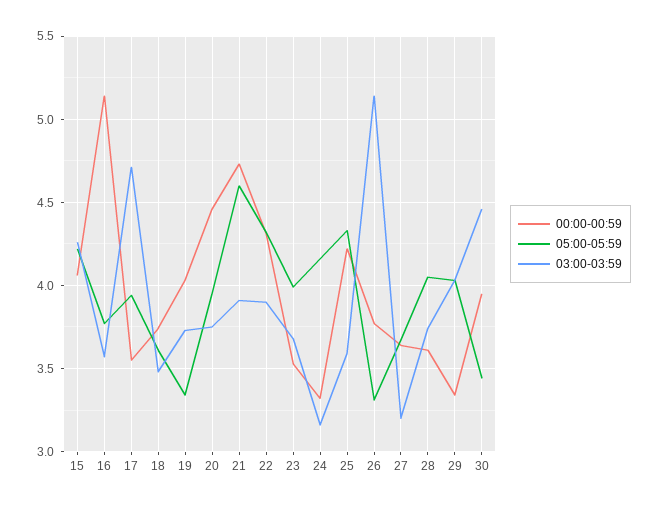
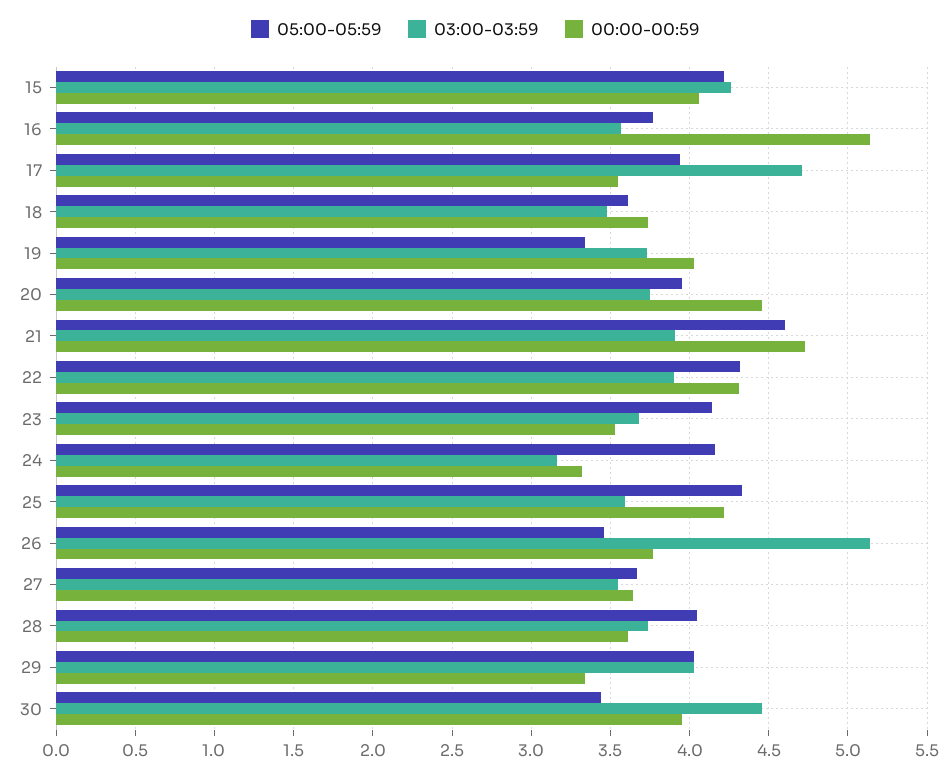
05:00-05:59, 23: 4 -> 4.15
05:00-05:59, 26: 3.3 -> 3.45
03:00-03:59, 27: 3.2 -> 3.55

